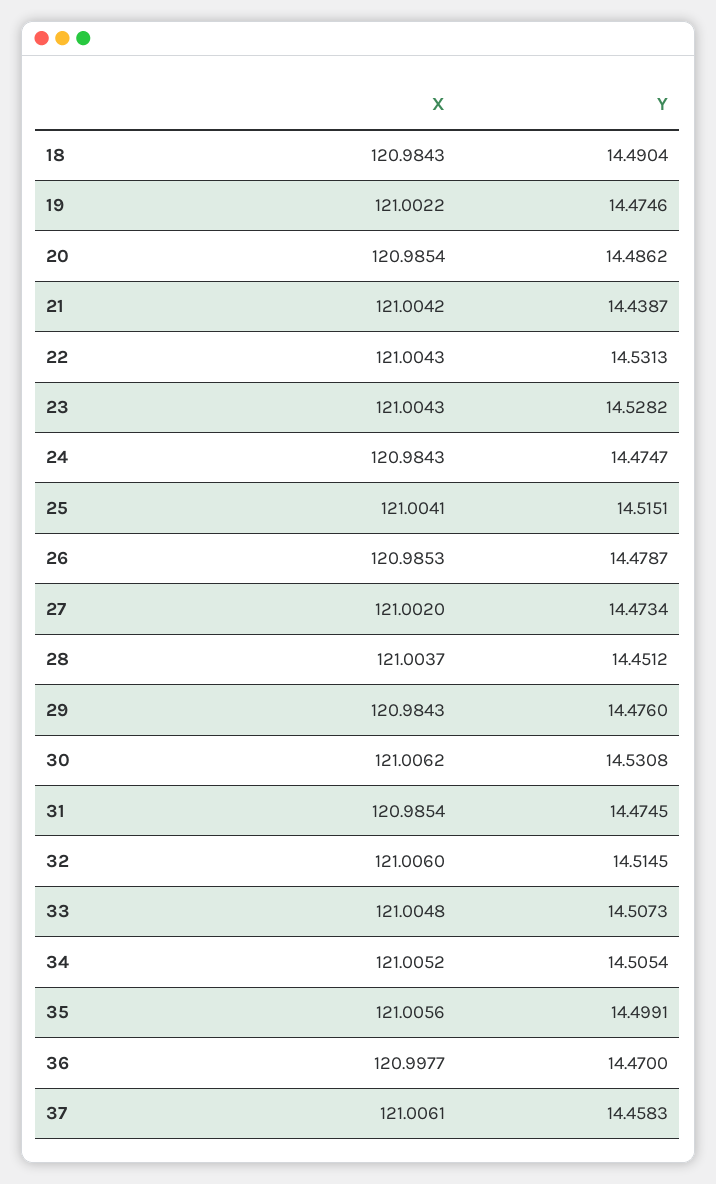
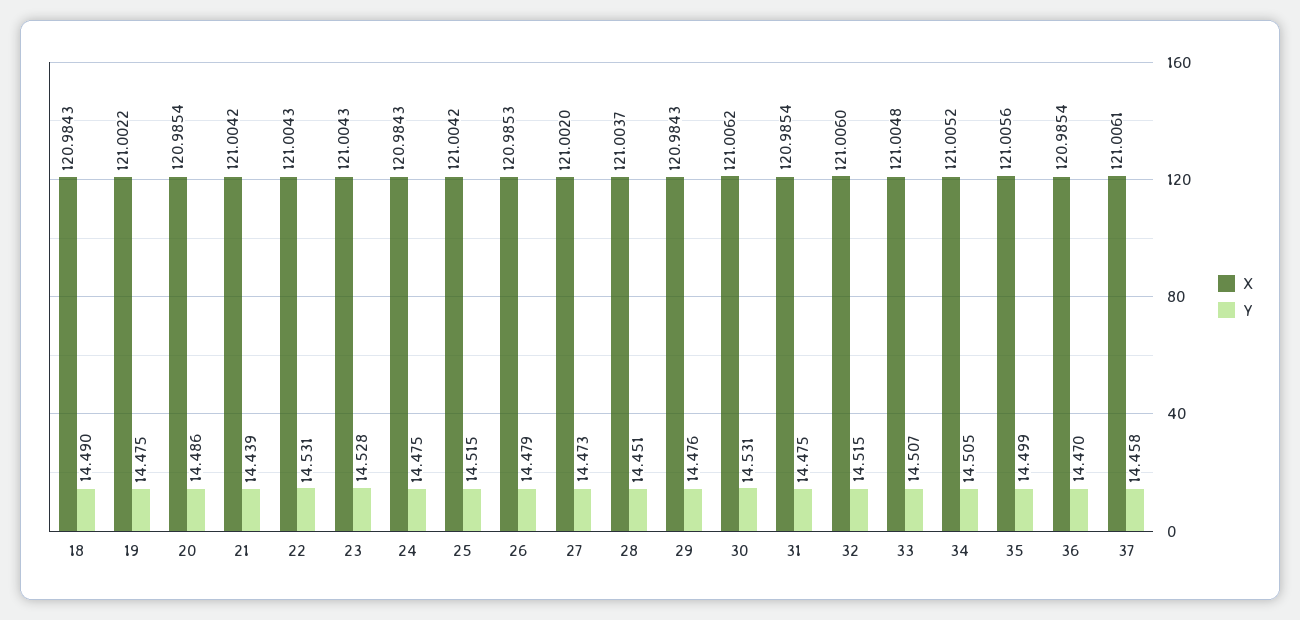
X, 25: 121.0041 -> 121.0042
X, 36: 120.9977 -> 120.9854

